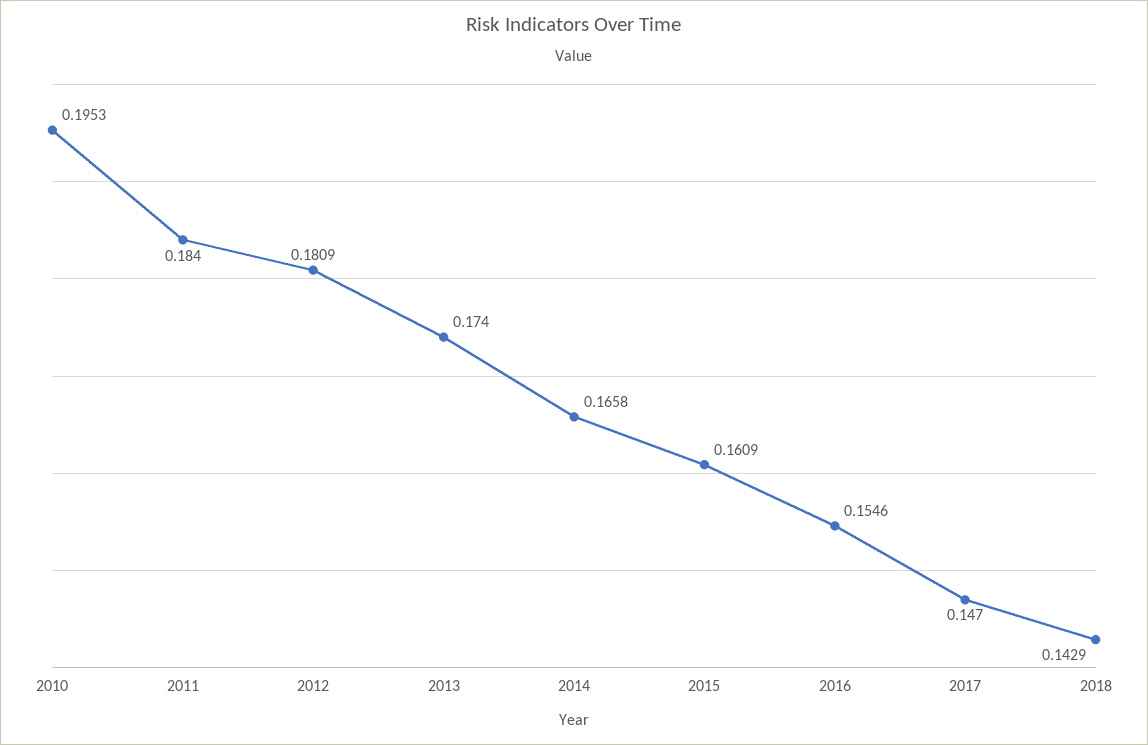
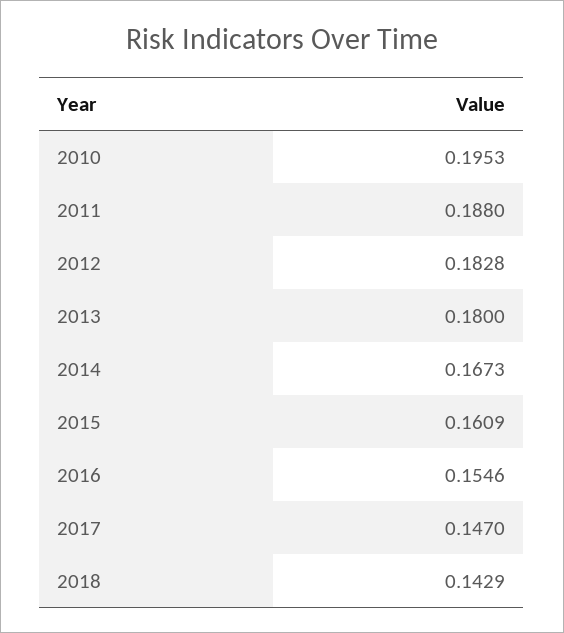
2011: 0.184 -> 0.188
2012: 0.1809 -> 0.1828
2013: 0.174 -> 0.18
2014: 0.1658 -> 0.1673

